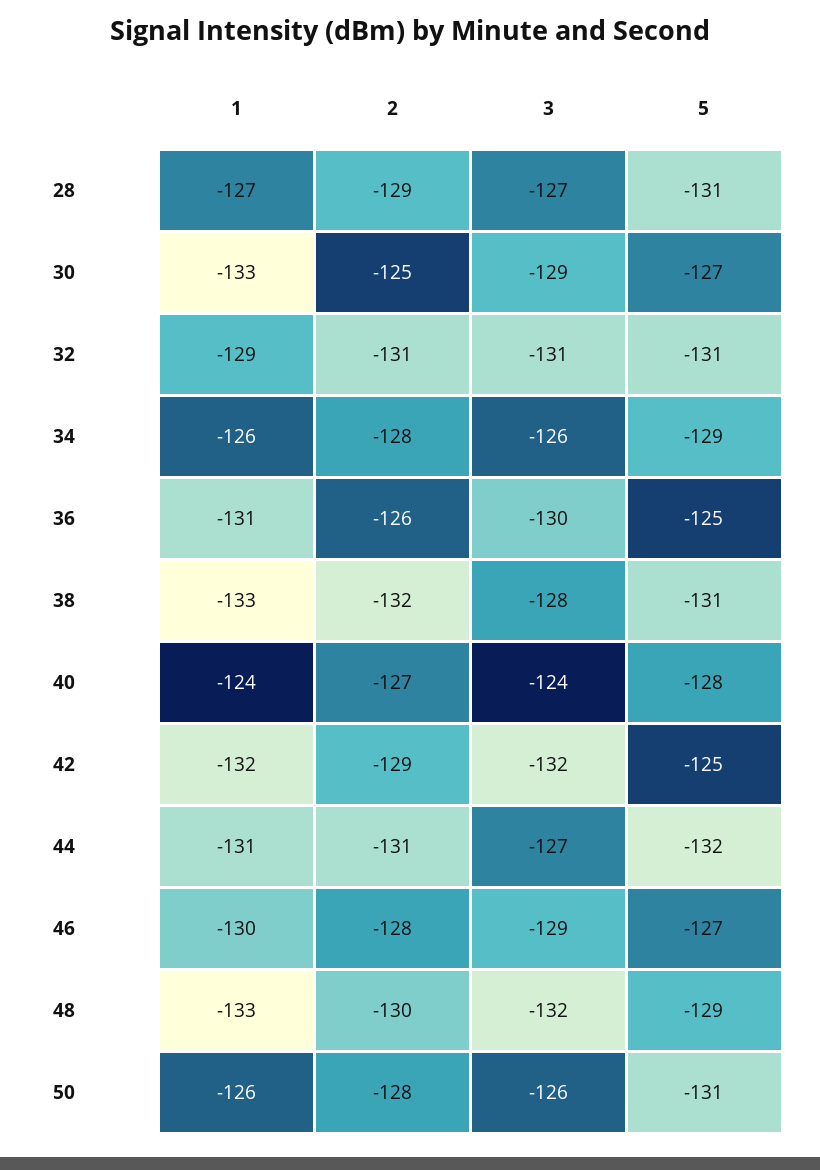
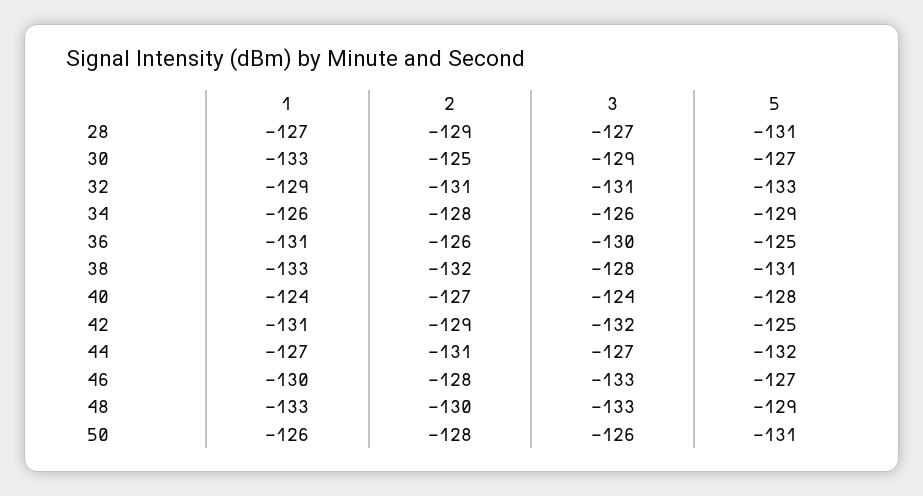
5, 32: -131 -> -133
1, 42: -132 -> -131
1, 44: -131 -> -127
3, 46: -129 -> -133
3, 48: -132 -> -133

